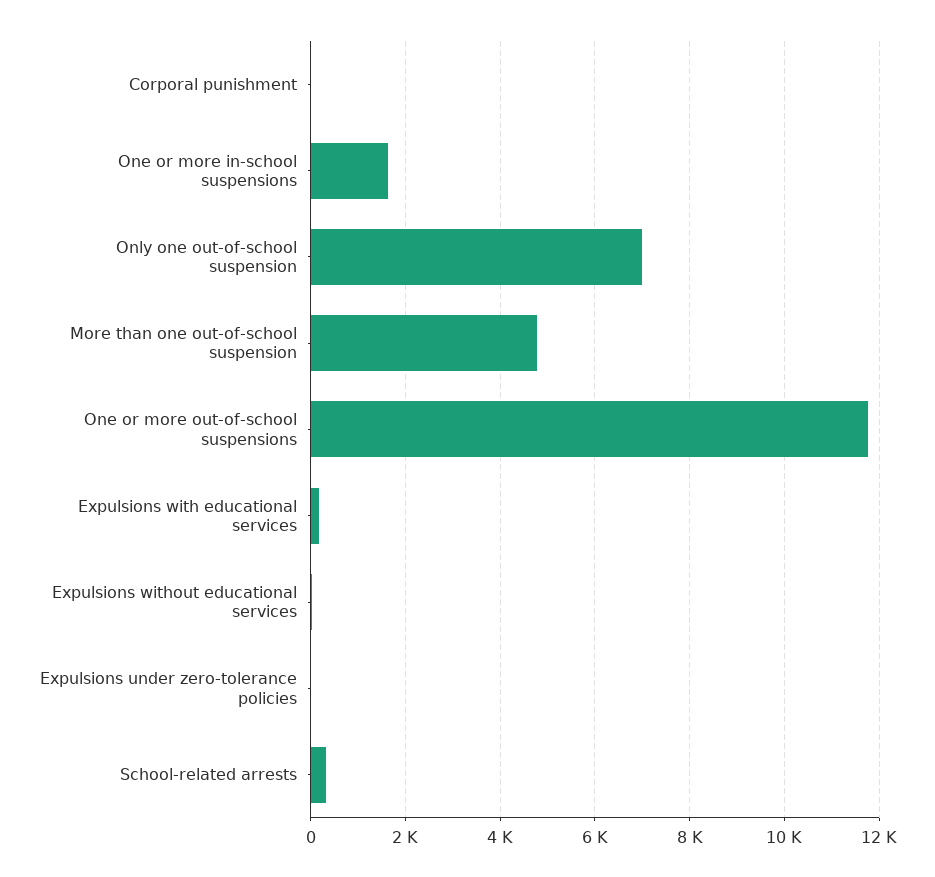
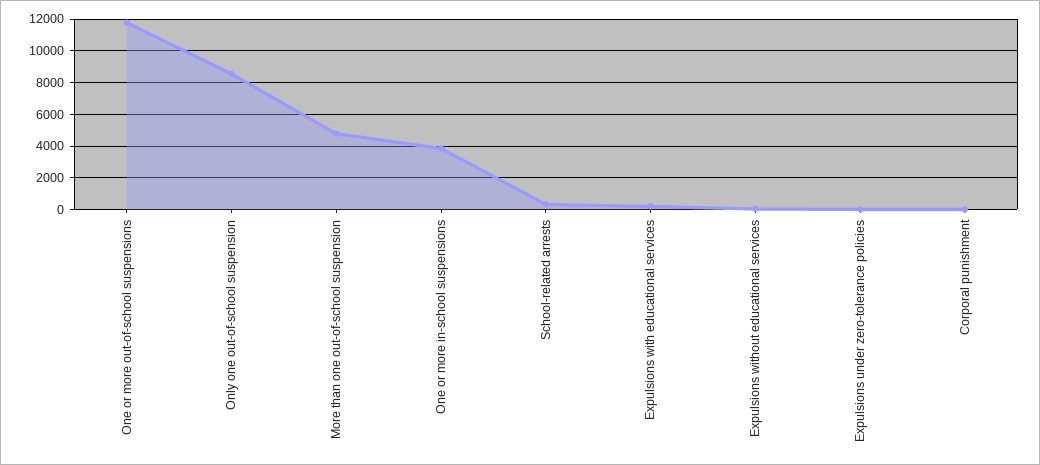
One or more in-school suspensions: 1600 -> 4000
Only one out-of-school suspension: 7000 -> 8500

